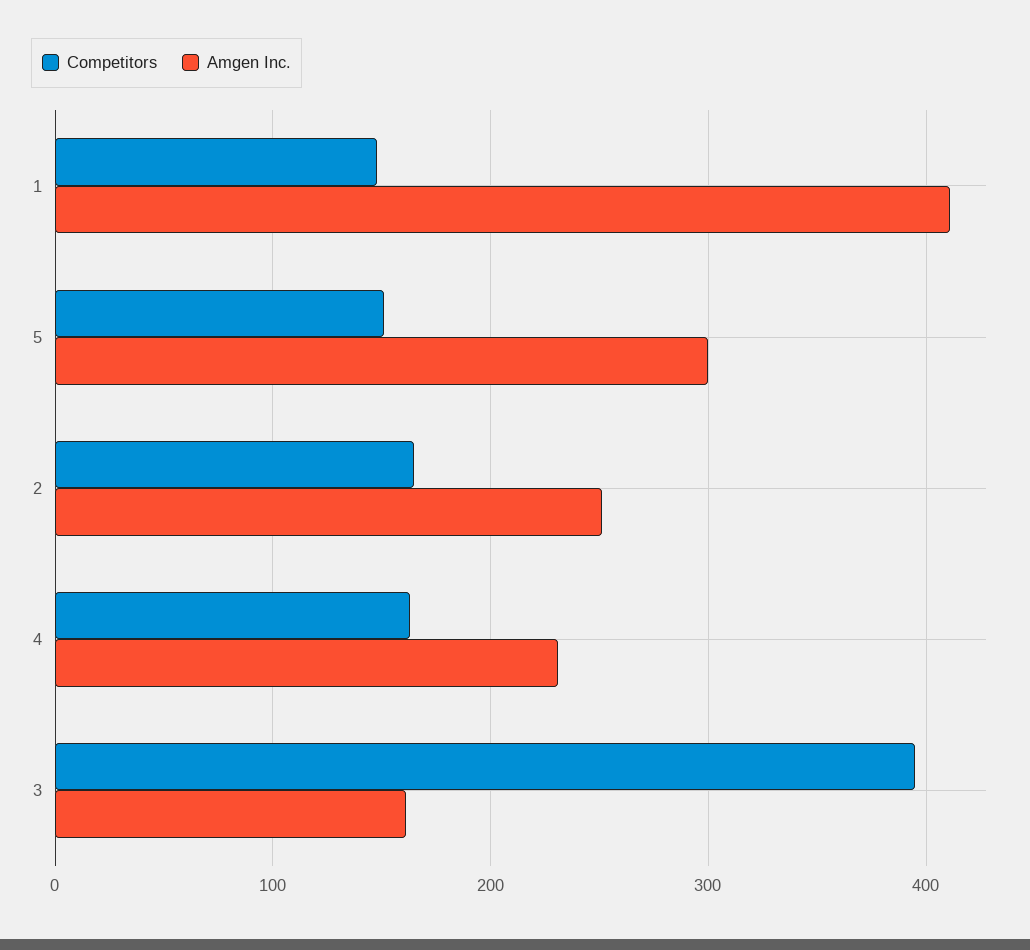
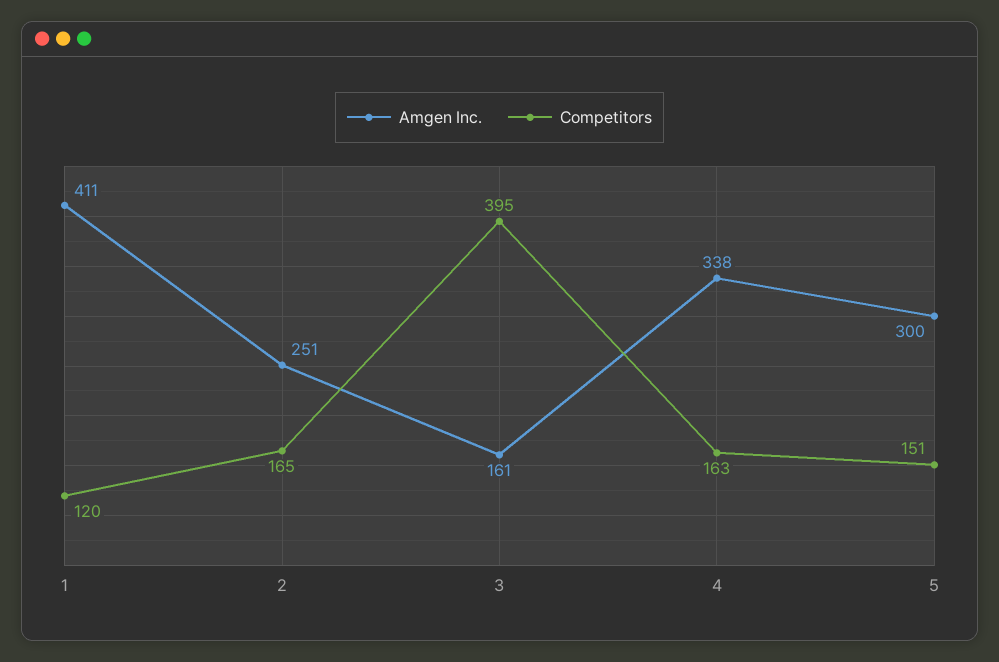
Competitors, 1: 150 -> 120
Amgen Inc., 4: 230 -> 338

